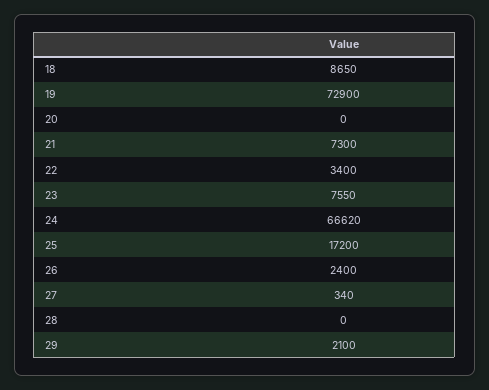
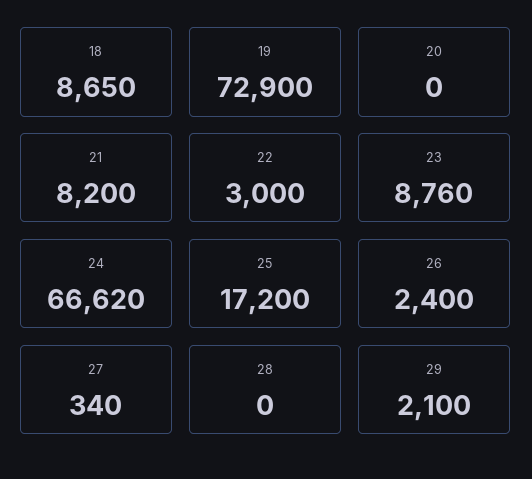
21: 7300 -> 8200
22: 3400 -> 3000
23: 7550 -> 8760

